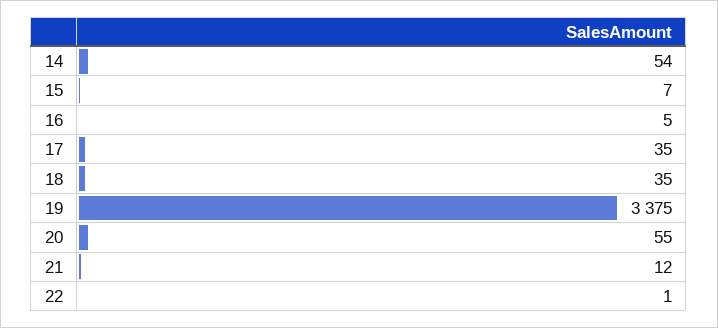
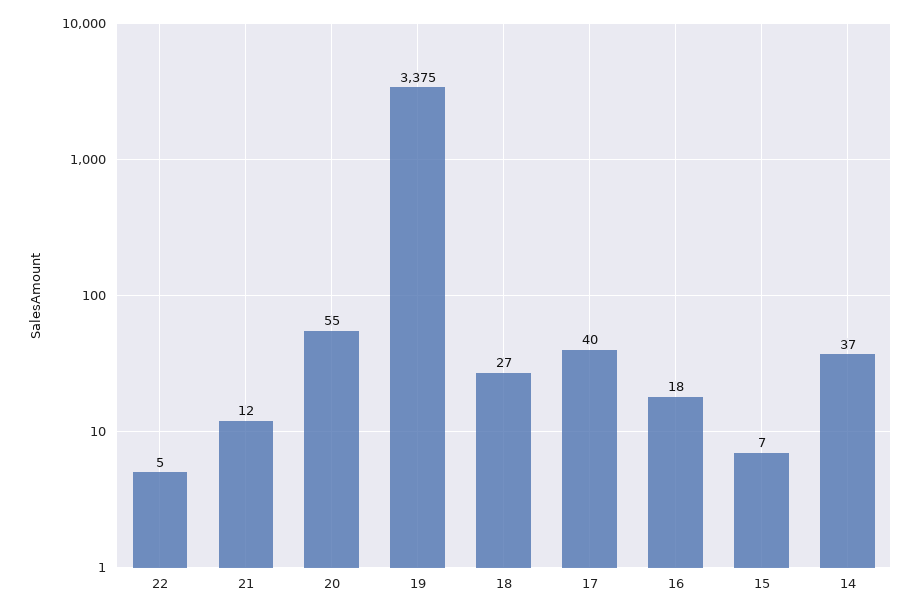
14: 54 -> 37
16: 5 -> 18
17: 35 -> 40
18: 35 -> 27
22: 1 -> 5

